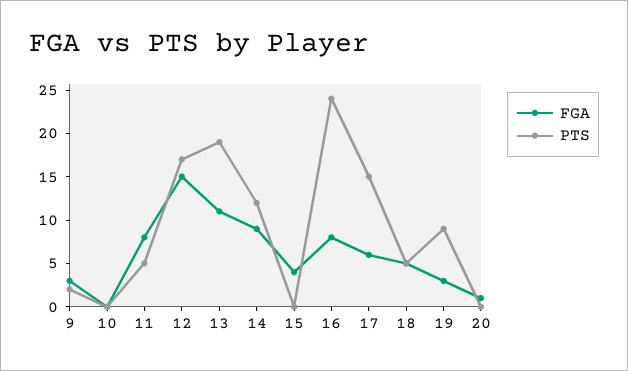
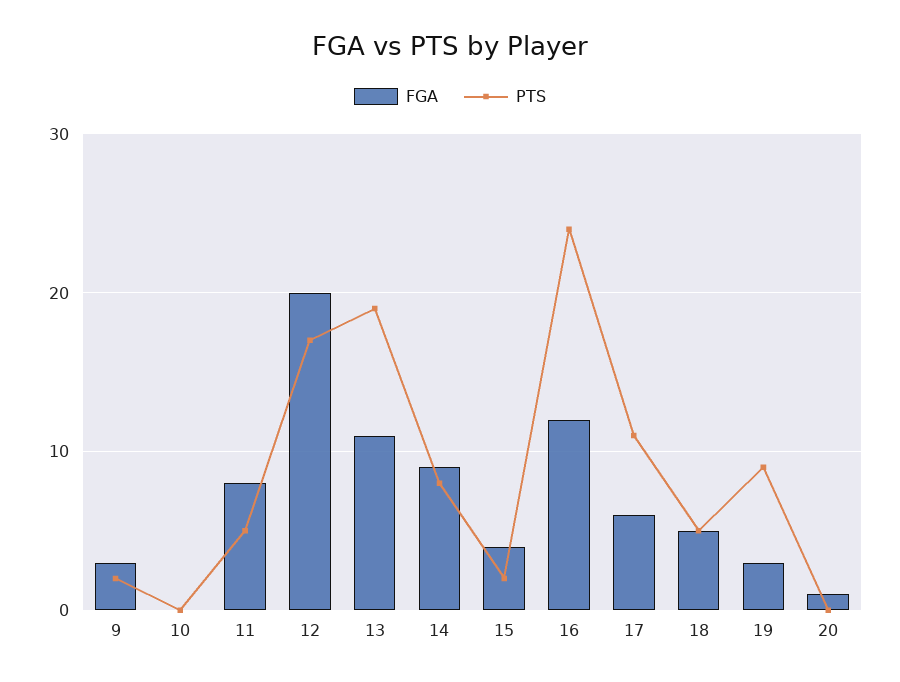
FGA, 12: 15 -> 20
PTS, 14: 12 -> 8
PTS, 15: 0 -> 2
FGA, 16: 8 -> 12
PTS, 17: 15 -> 11

